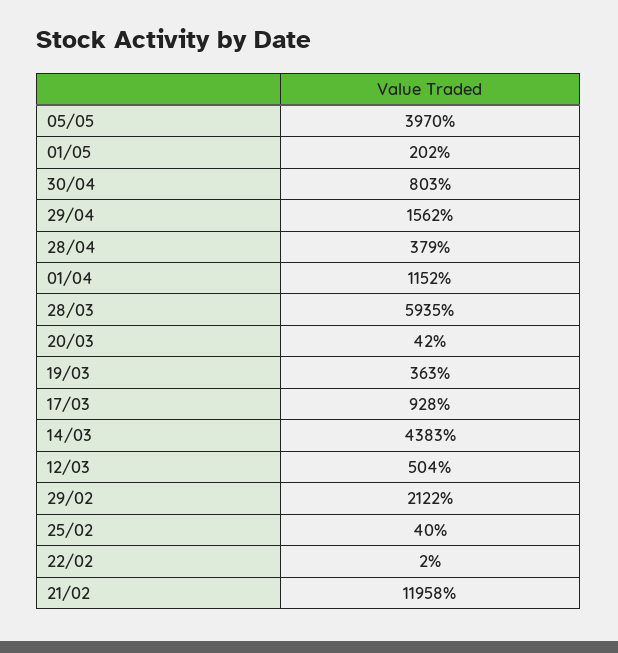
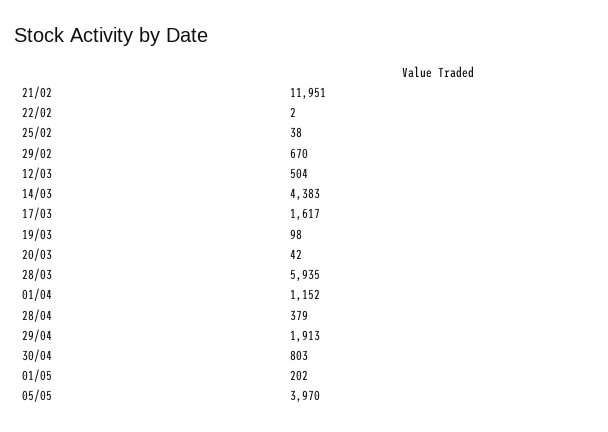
29/04: 1562 -> 1913
19/03: 363 -> 98
17/03: 928 -> 1617
29/02: 2122 -> 670
25/02: 40 -> 38
21/02: 11958 -> 11951

